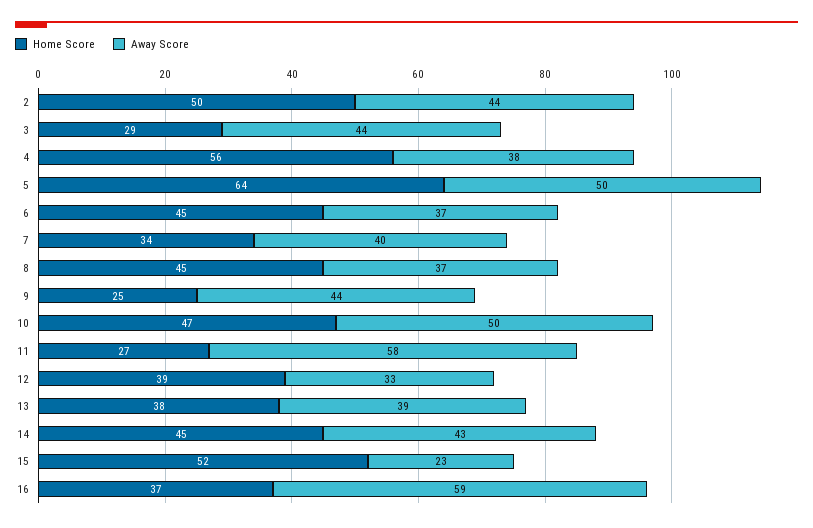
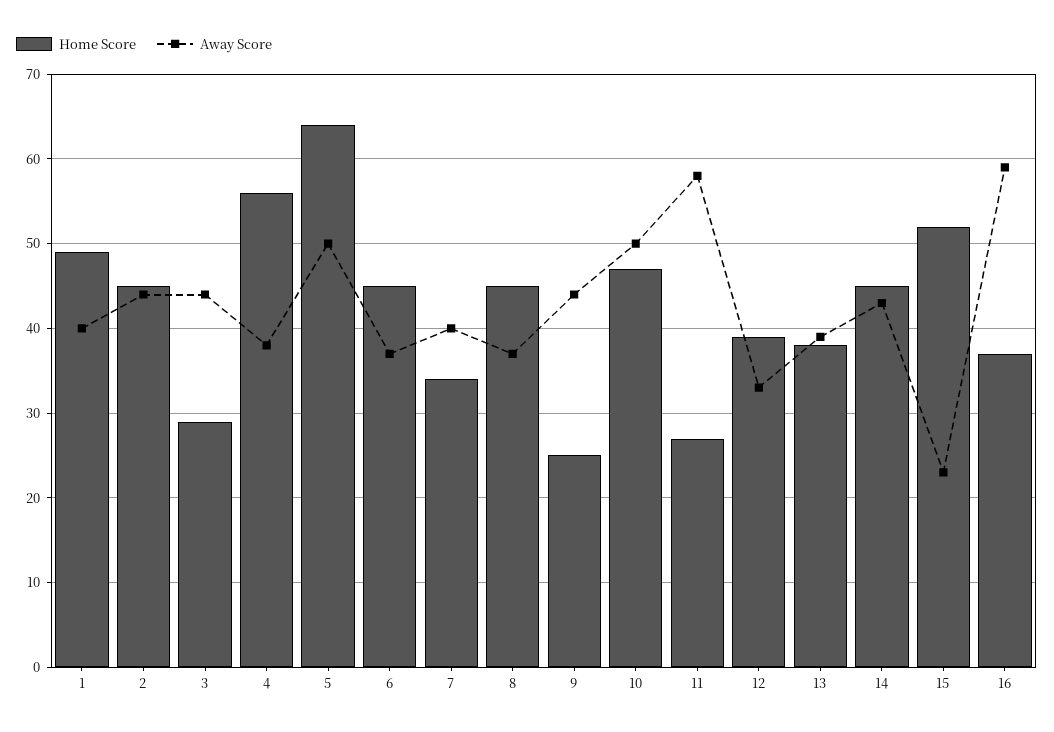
Home Score, 2: 50 -> 45
Home Score, 1: none -> 49
Away Score, 1: none -> 40

